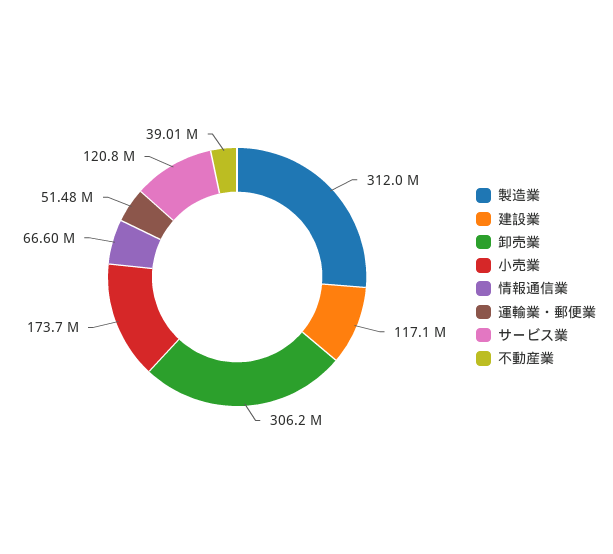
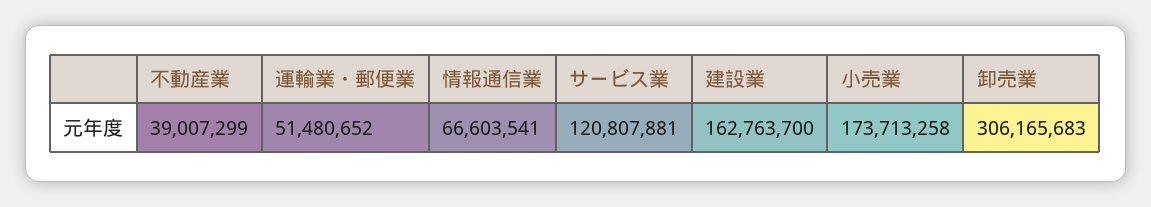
製造業: 312000000 -> none
建設業: 117100000 -> 162763700

